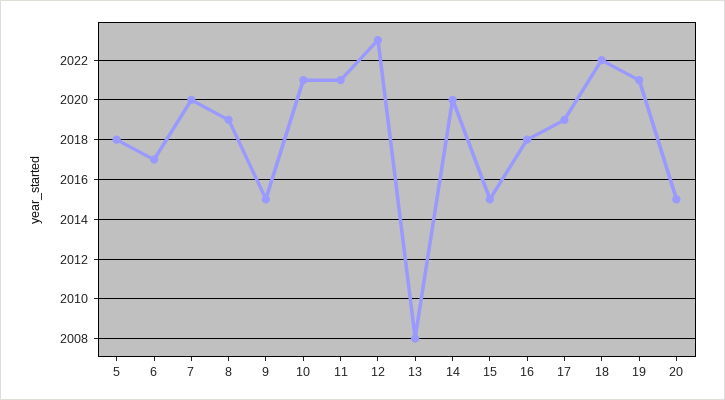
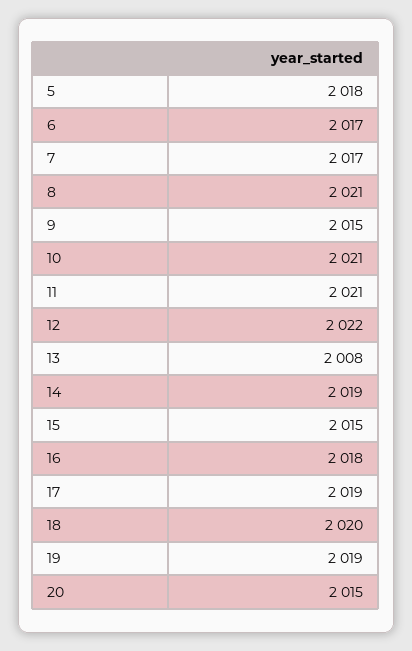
7: 2020 -> 2017
8: 2019 -> 2021
12: 2023 -> 2022
14: 2020 -> 2019
18: 2022 -> 2020
19: 2021 -> 2019

